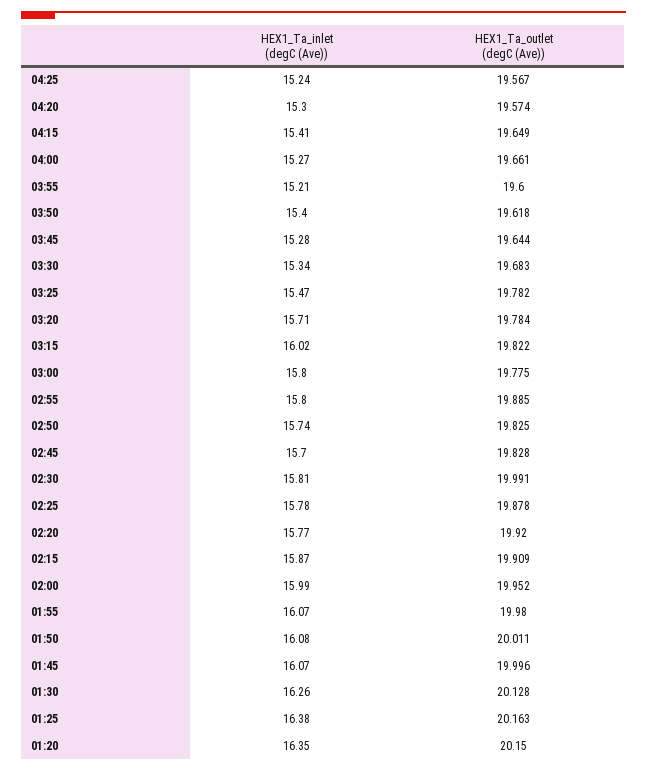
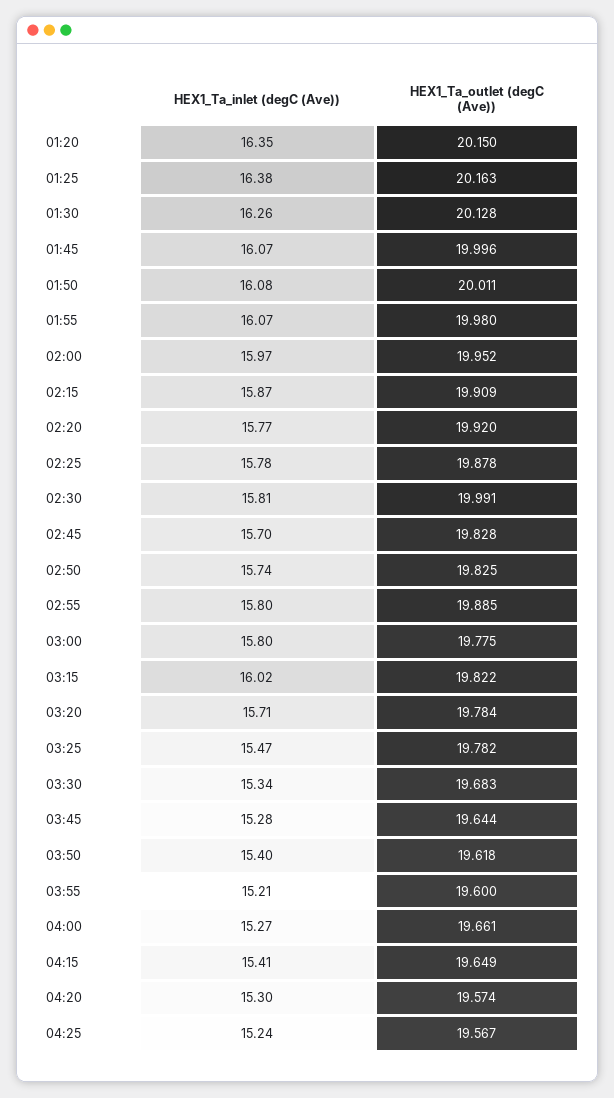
HEX1_Ta_inlet (degC (Ave)), 02:00: 15.99 -> 15.97

